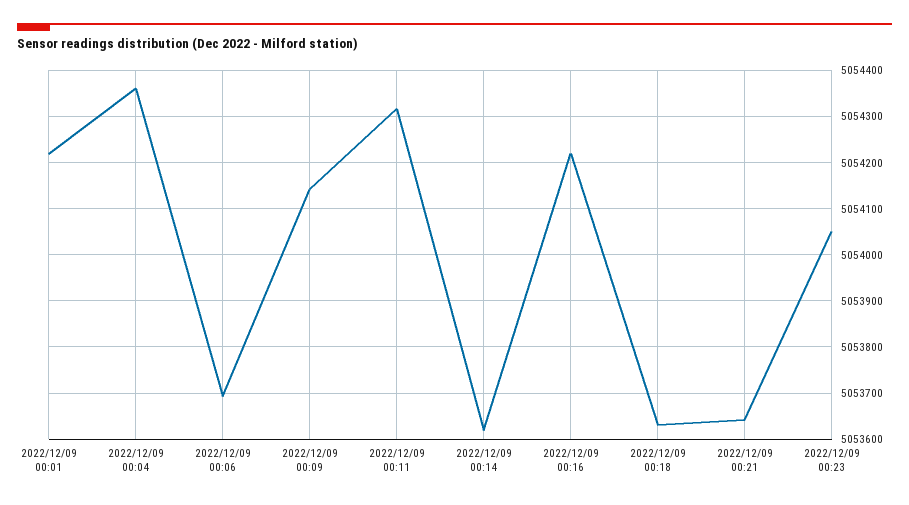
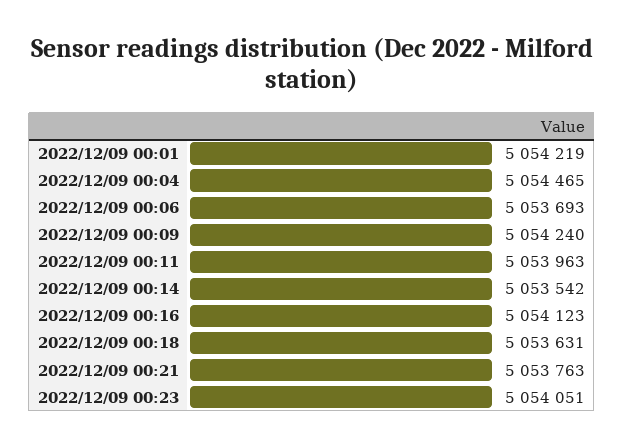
2022/12/09 00:04: 5054360 -> 5054465
2022/12/09 00:09: 5054140 -> 5054240
2022/12/09 00:11: 5054320 -> 5053963
2022/12/09 00:14: 5053620 -> 5053542
2022/12/09 00:16: 5054220 -> 5054123
2022/12/09 00:21: 5053640 -> 5053763

